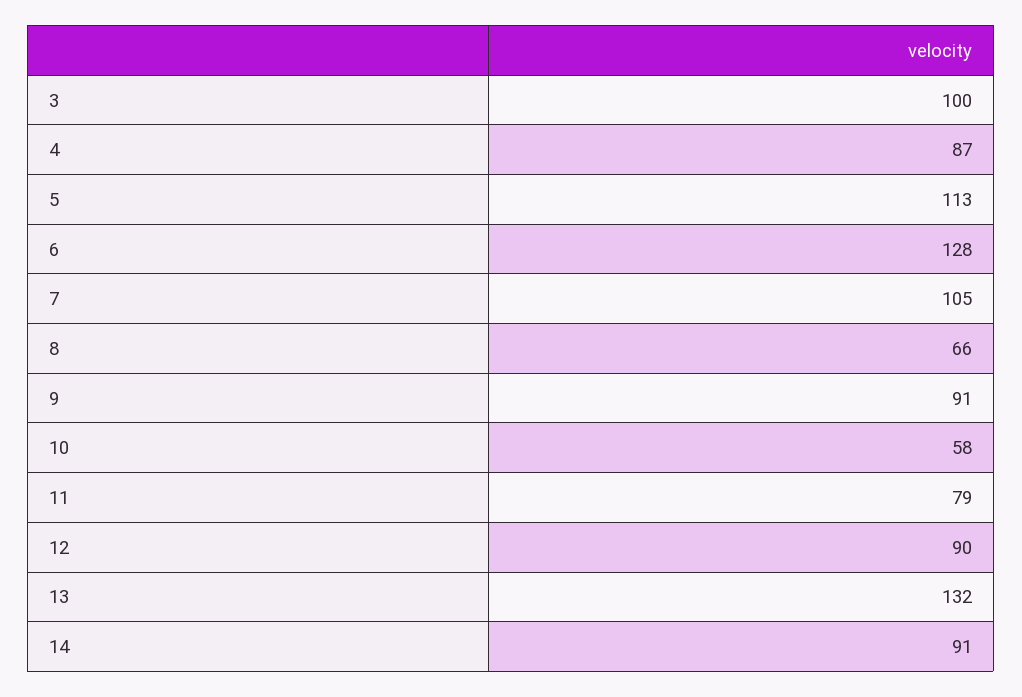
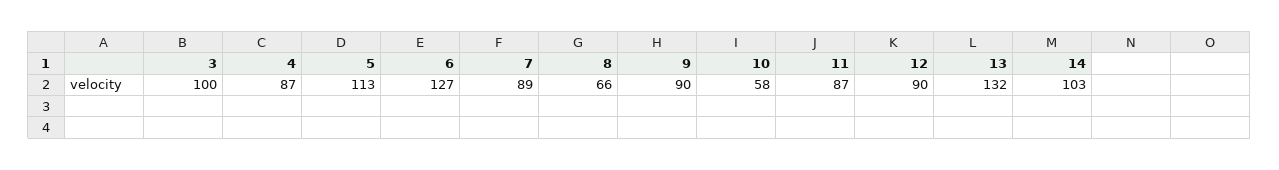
6: 128 -> 127
7: 105 -> 89
9: 91 -> 90
11: 79 -> 87
14: 91 -> 103

